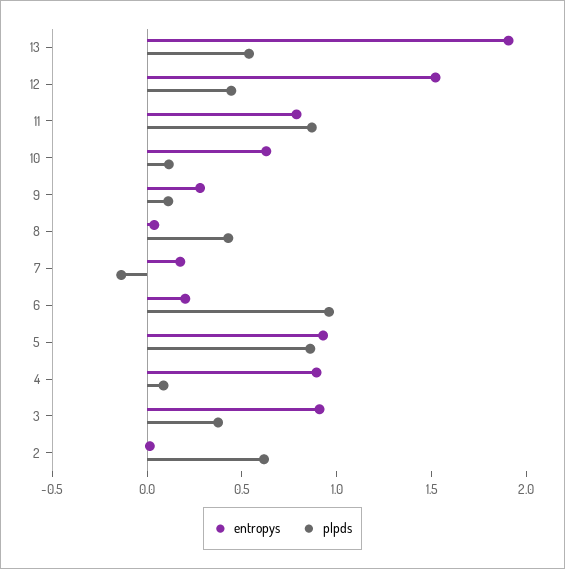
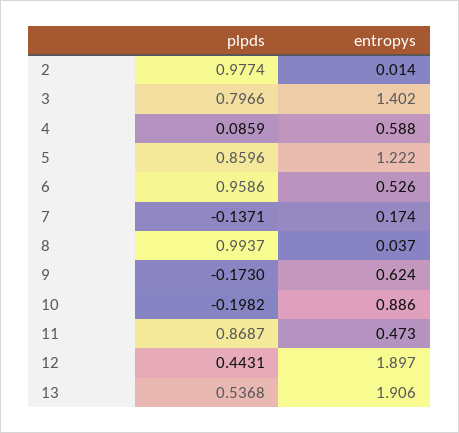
entropys, 12: 1.5 -> 1.897
entropys, 11: 0.8 -> 0.473
entropys, 10: 0.6 -> 0.886
plpds, 10: 0.1 -> -0.1982
entropys, 9: 0.3 -> 0.624
plpds, 9: 0.1 -> -0.173
plpds, 8: 0.4 -> 0.9937
entropys, 6: 0.2 -> 0.526
entropys, 5: 0.9 -> 1.222
entropys, 4: 0.9 -> 0.588
entropys, 3: 0.9 -> 1.402
plpds, 3: 0.4 -> 0.7966
plpds, 2: 0.6 -> 0.9774

